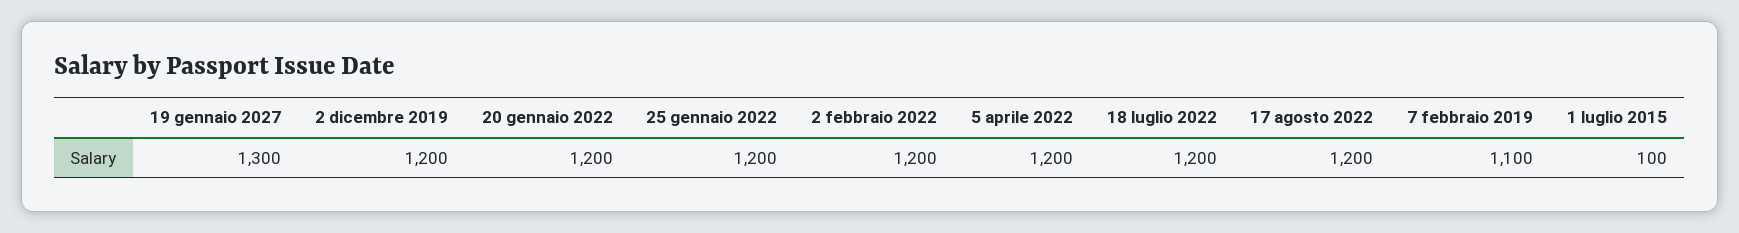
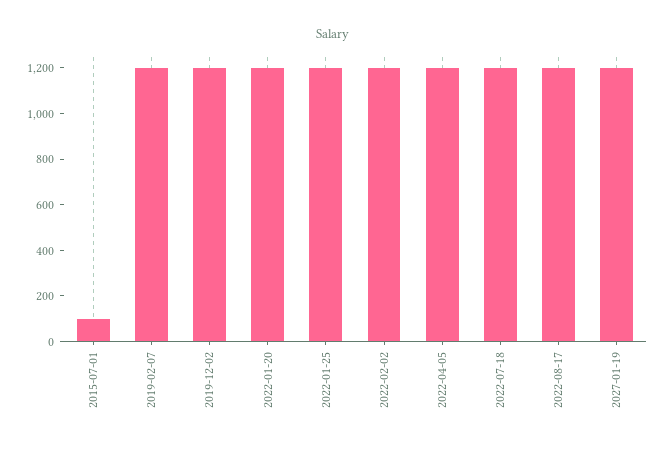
19 gennaio 2027: 1300 -> 1200
7 febbraio 2019: 1100 -> 1200

